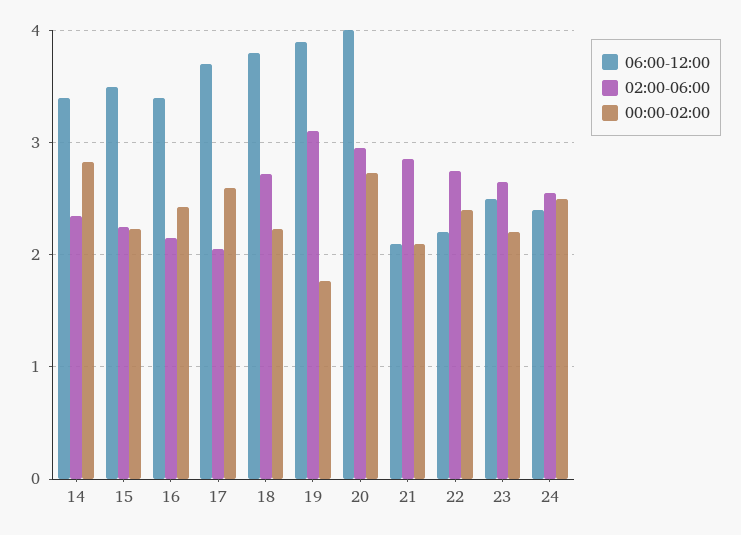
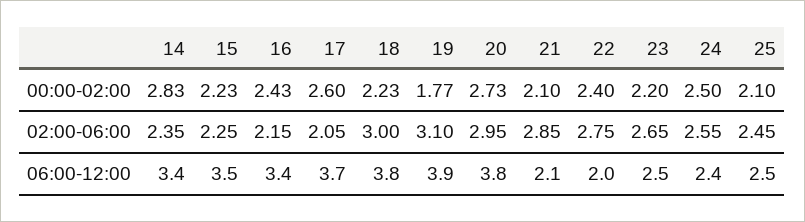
02:00-06:00, 18: 2.7 -> 3
06:00-12:00, 20: 4 -> 3.8
06:00-12:00, 22: 2.2 -> 2
00:00-02:00, 25: none -> 2.1
02:00-06:00, 25: none -> 2.45
06:00-12:00, 25: none -> 2.5

